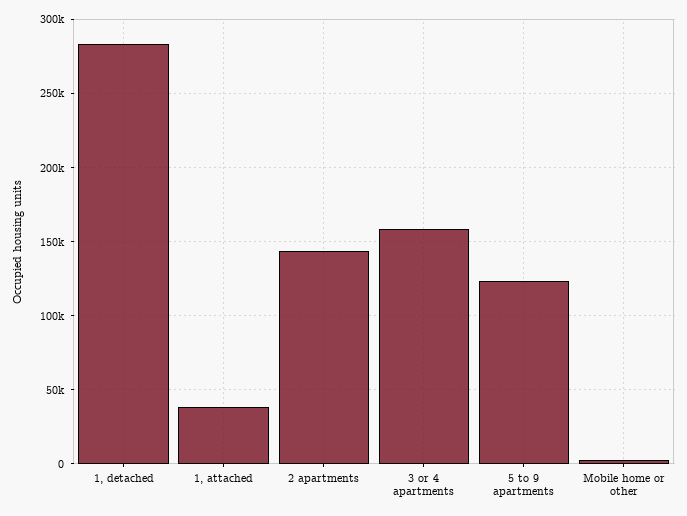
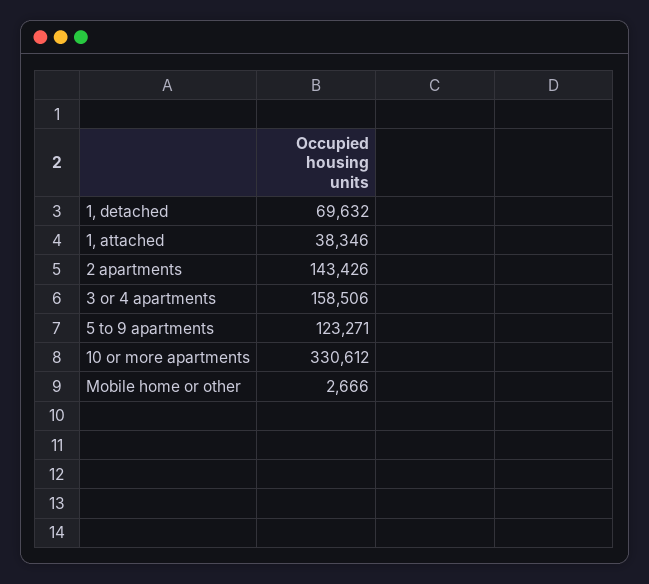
1, detached: 285000 -> 69632
10 or more apartments: none -> 330612

